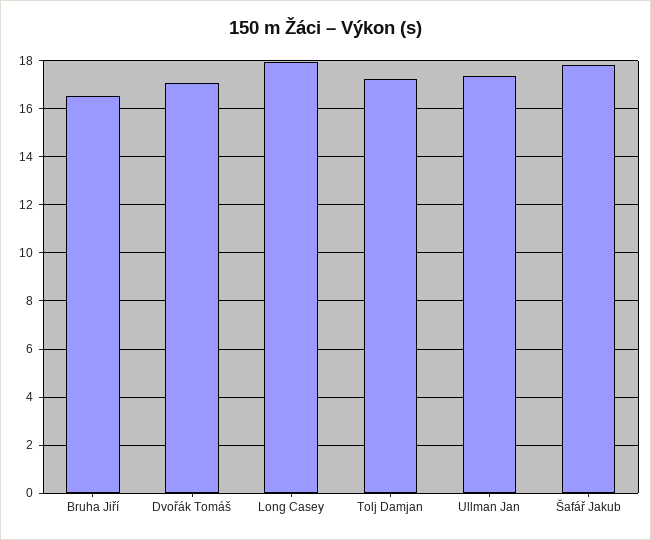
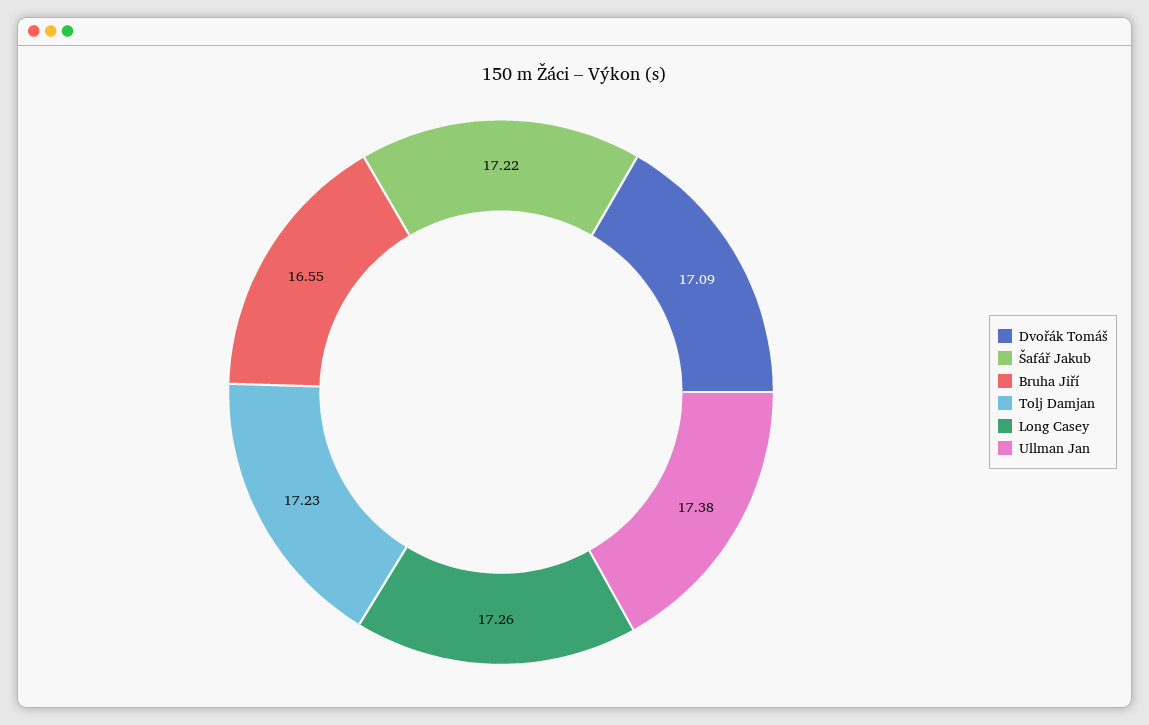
Long Casey: 18 -> 17.26
Šafář Jakub: 17.75 -> 17.22

